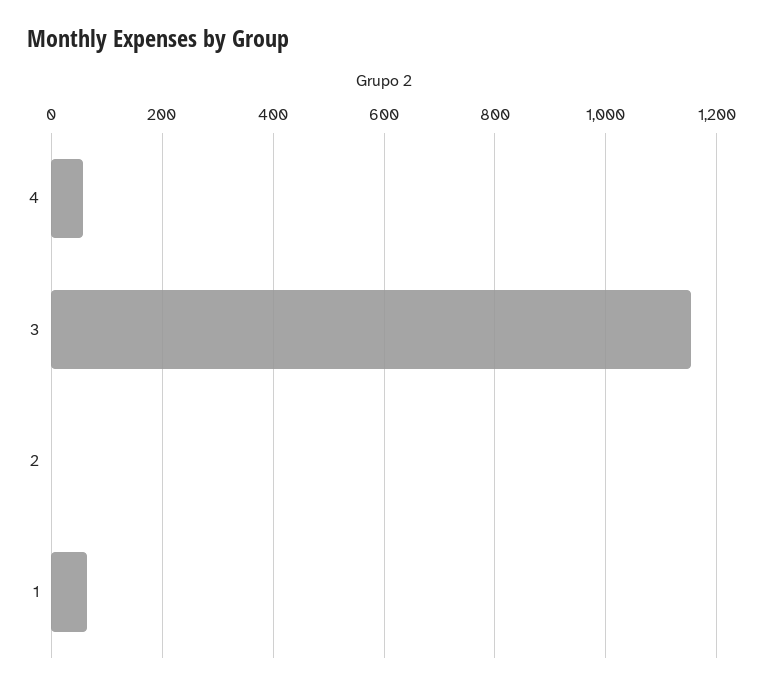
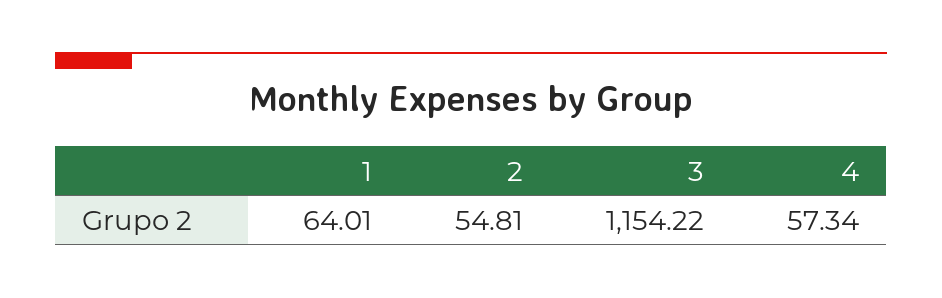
2: 0 -> 54.81

